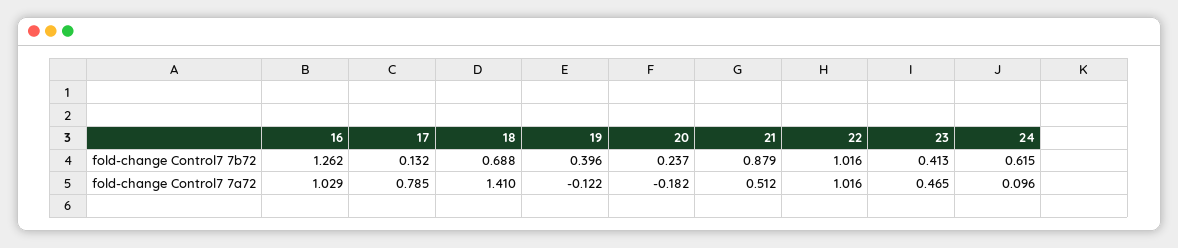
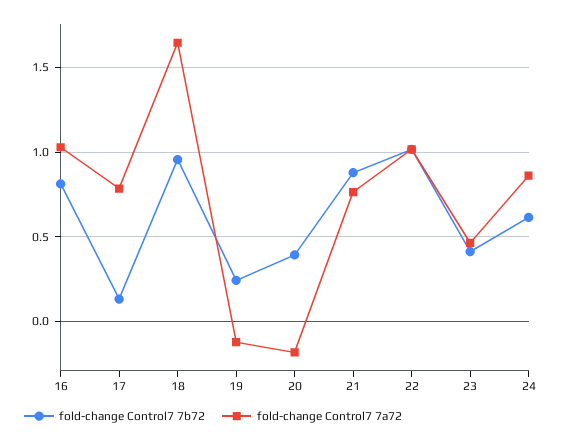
fold-change Control7 7b72, 16: 1.262 -> 0.8
fold-change Control7 7b72, 18: 0.688 -> 0.95
fold-change Control7 7b72, 19: 0.396 -> 0.25
fold-change Control7 7b72, 20: 0.237 -> 0.4
fold-change Control7 7a72, 18: 1.41 -> 1.65
fold-change Control7 7a72, 21: 0.512 -> 0.75
fold-change Control7 7a72, 24: 0.096 -> 0.85

